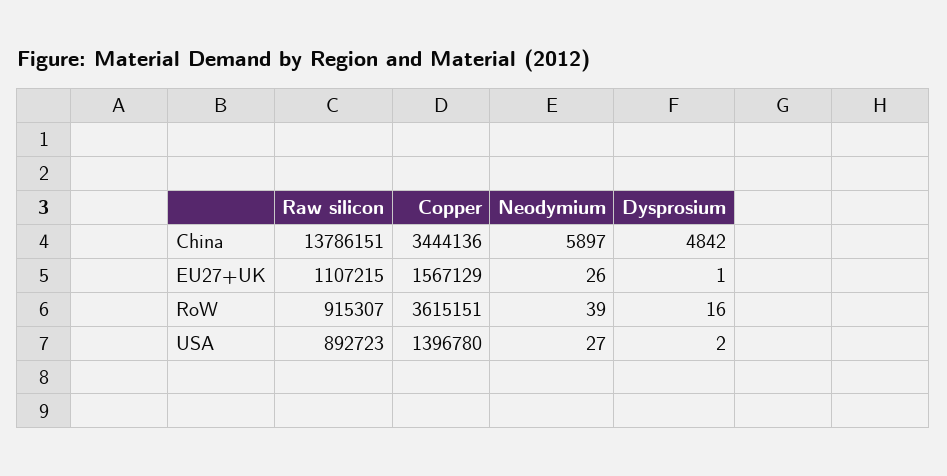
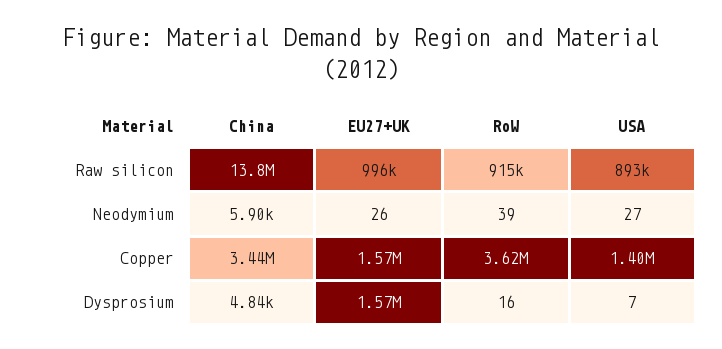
Raw silicon, EU27+UK: 1107215 -> 996000
Dysprosium, EU27+UK: 1 -> 1570000
Dysprosium, USA: 2 -> 7

